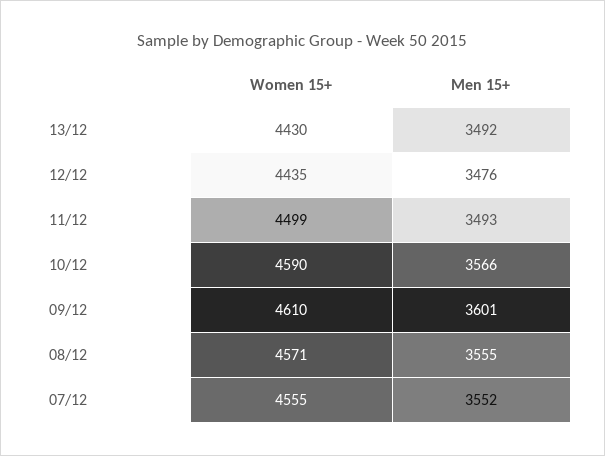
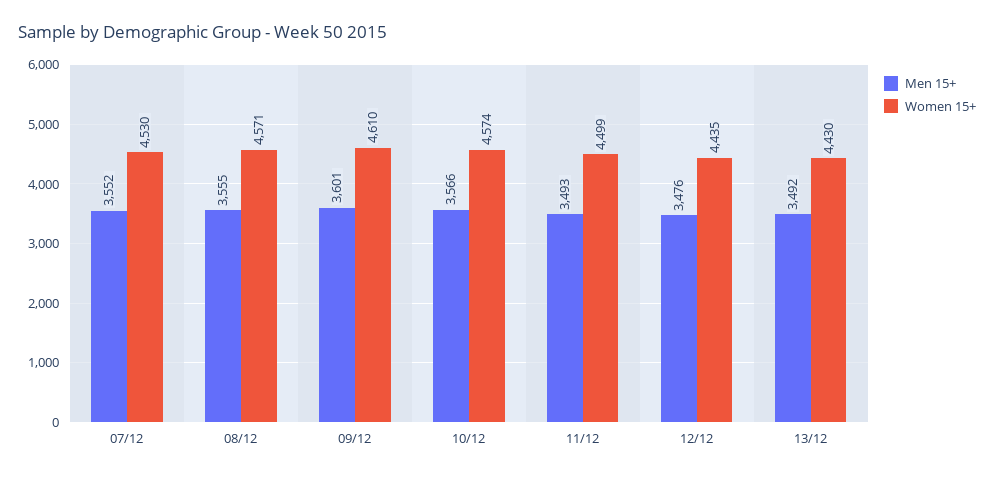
Women 15+, 10/12: 4590 -> 4574
Women 15+, 07/12: 4555 -> 4530

